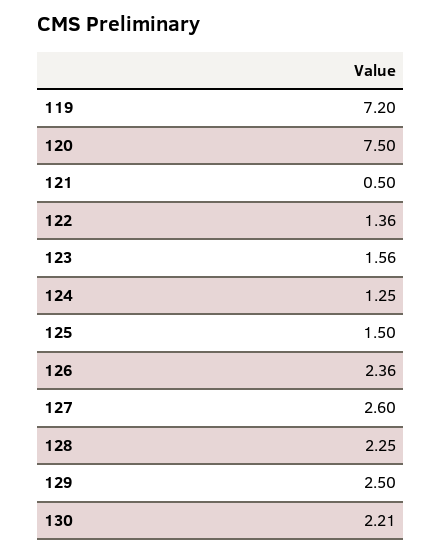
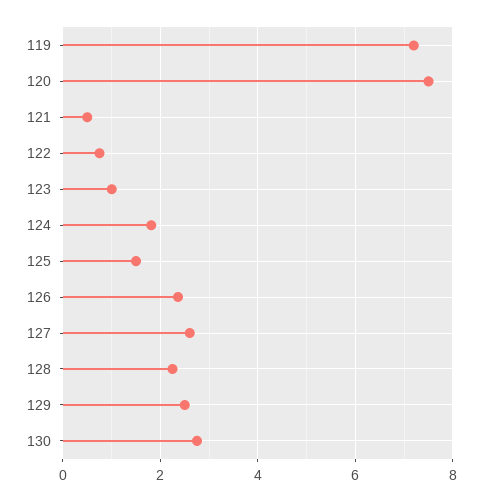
122: 1.36 -> 0.8
123: 1.56 -> 1
124: 1.25 -> 1.8
130: 2.21 -> 2.8

